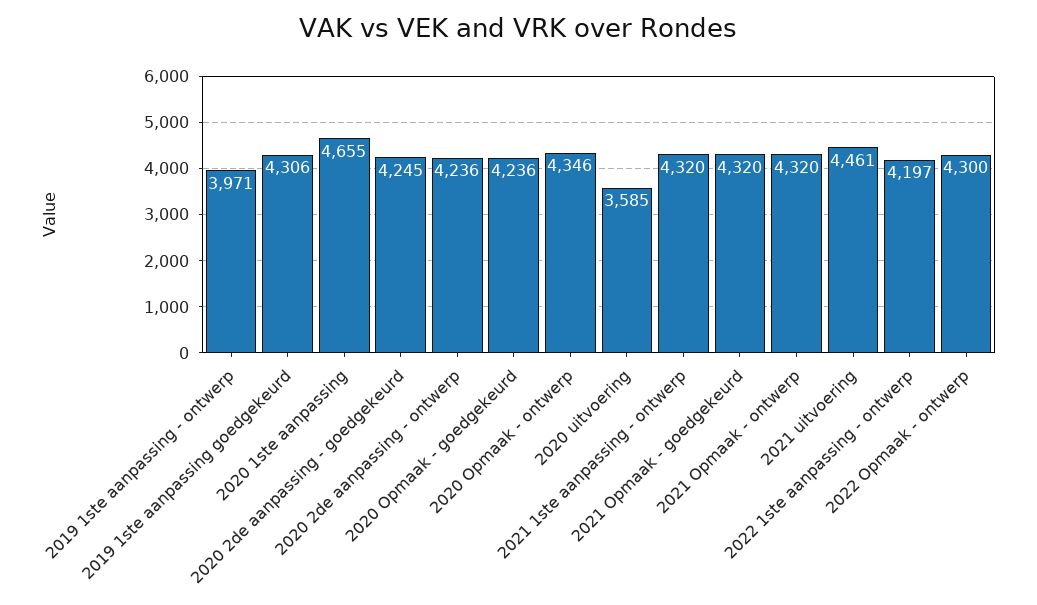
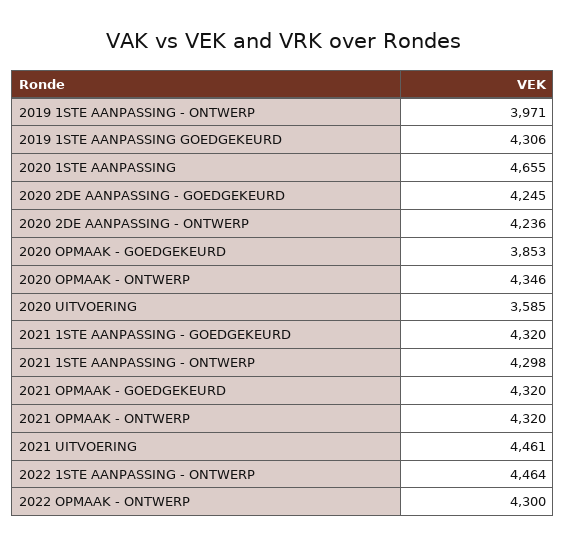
2020 Opmaak - goedgekeurd: 4236 -> 3853
2021 1ste aanpassing - ontwerp: 4320 -> 4298
2022 1ste aanpassing - ontwerp: 4197 -> 4464
2021 1STE AANPASSING - GOEDGEKEURD: none -> 4320

